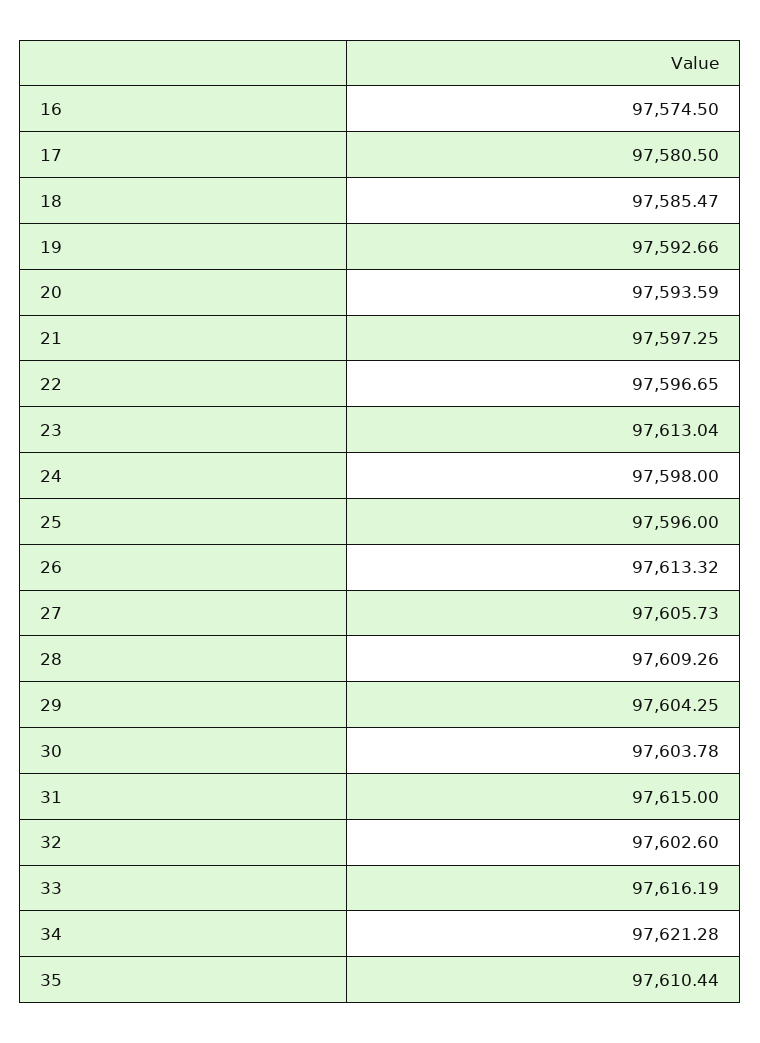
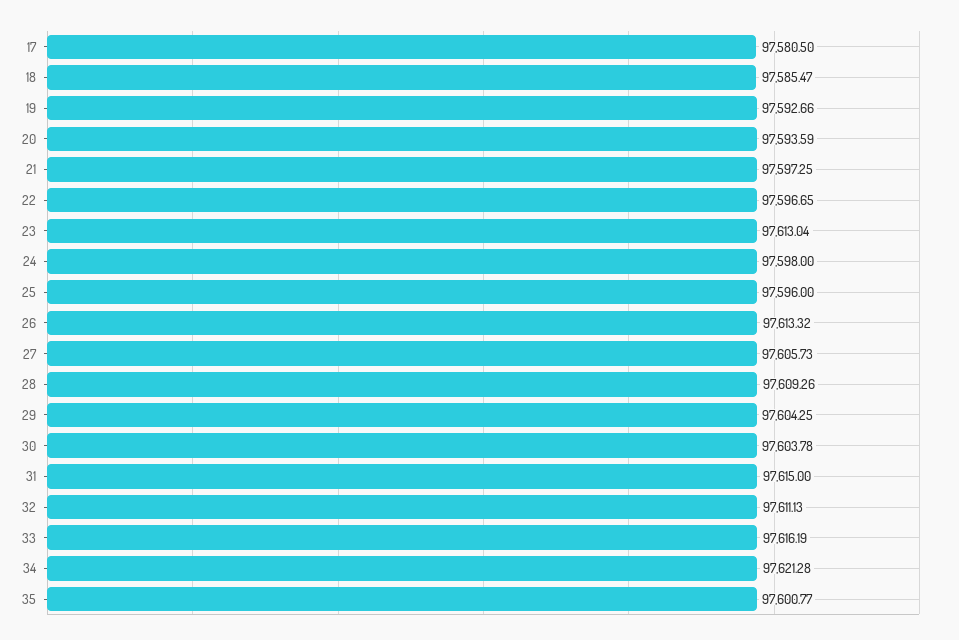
16: 97574.5 -> none
32: 97602.6 -> 97611.13
35: 97610.44 -> 97600.77

